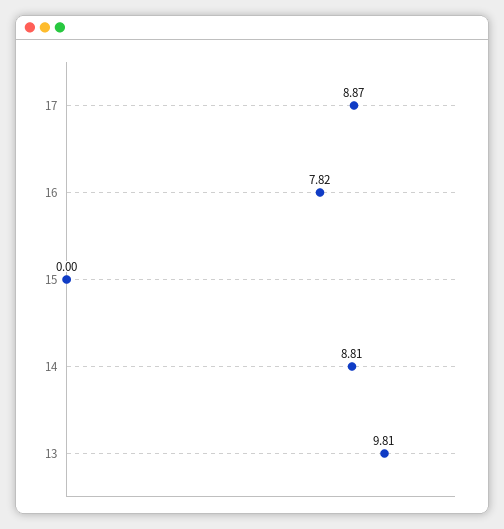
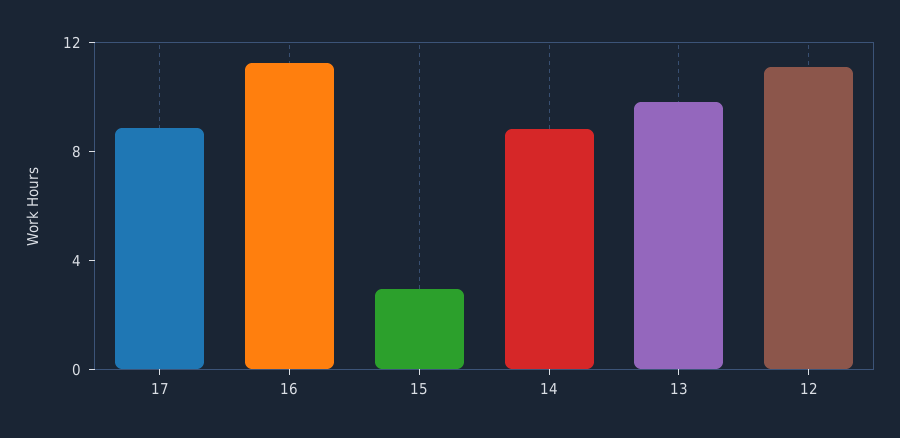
16: 7.82 -> 11
15: 0 -> 3
12: none -> 11

